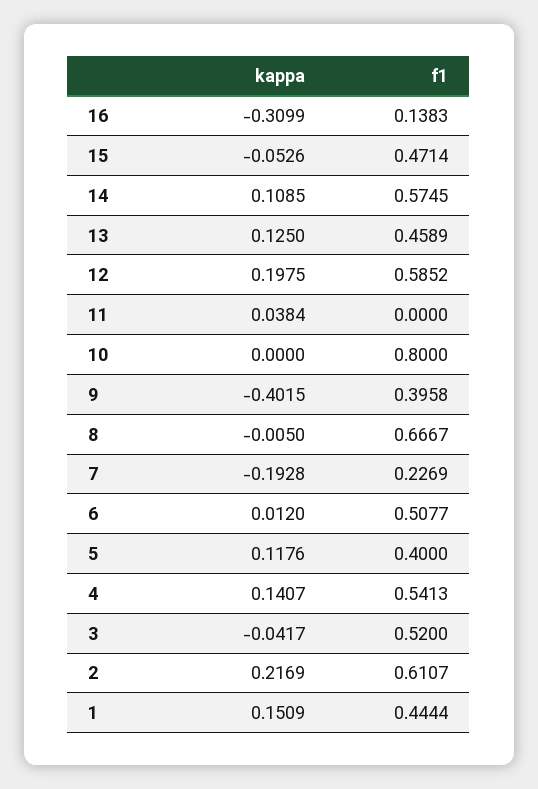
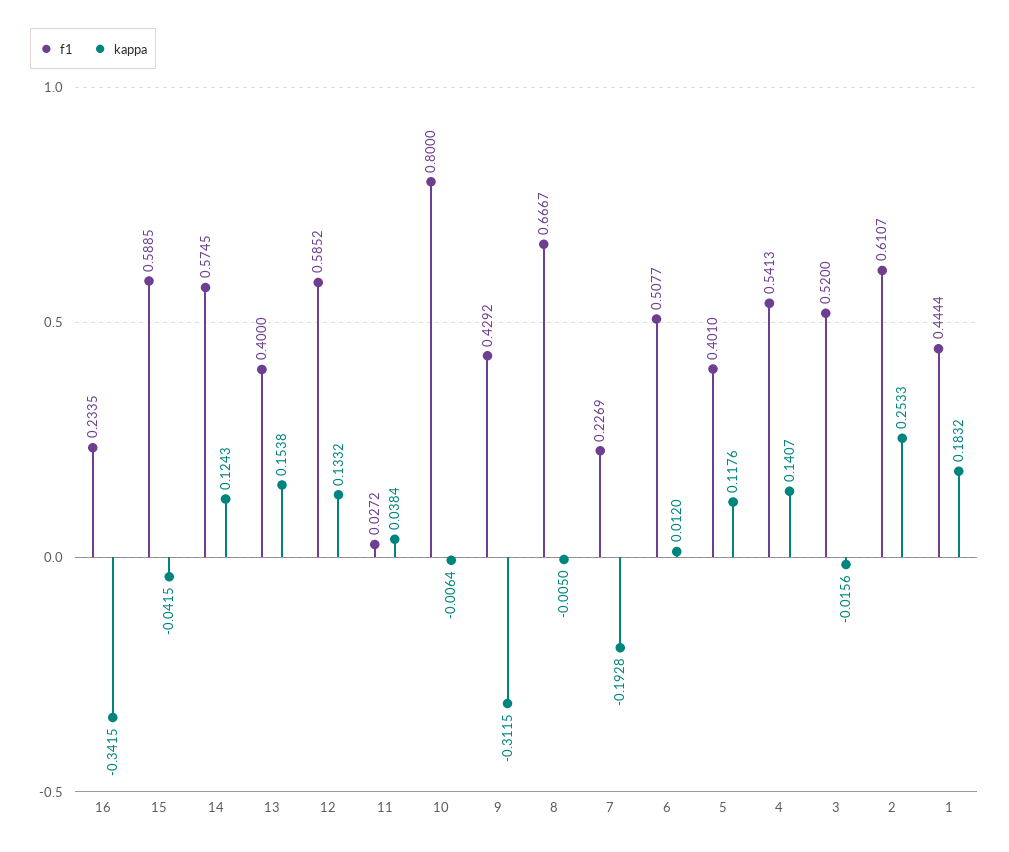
kappa, 16: -0.3099 -> -0.3415
f1, 16: 0.1383 -> 0.2335
kappa, 15: -0.0526 -> -0.0415
f1, 15: 0.4714 -> 0.5885
kappa, 14: 0.1085 -> 0.1243
kappa, 13: 0.125 -> 0.1538
f1, 13: 0.4589 -> 0.4
kappa, 12: 0.1975 -> 0.1332
f1, 11: 0 -> 0.0272
kappa, 10: 0 -> -0.0064
kappa, 9: -0.4015 -> -0.3115
f1, 9: 0.3958 -> 0.4292
f1, 5: 0.4 -> 0.401
kappa, 3: -0.0417 -> -0.0156
kappa, 2: 0.2169 -> 0.2533
kappa, 1: 0.1509 -> 0.1832

